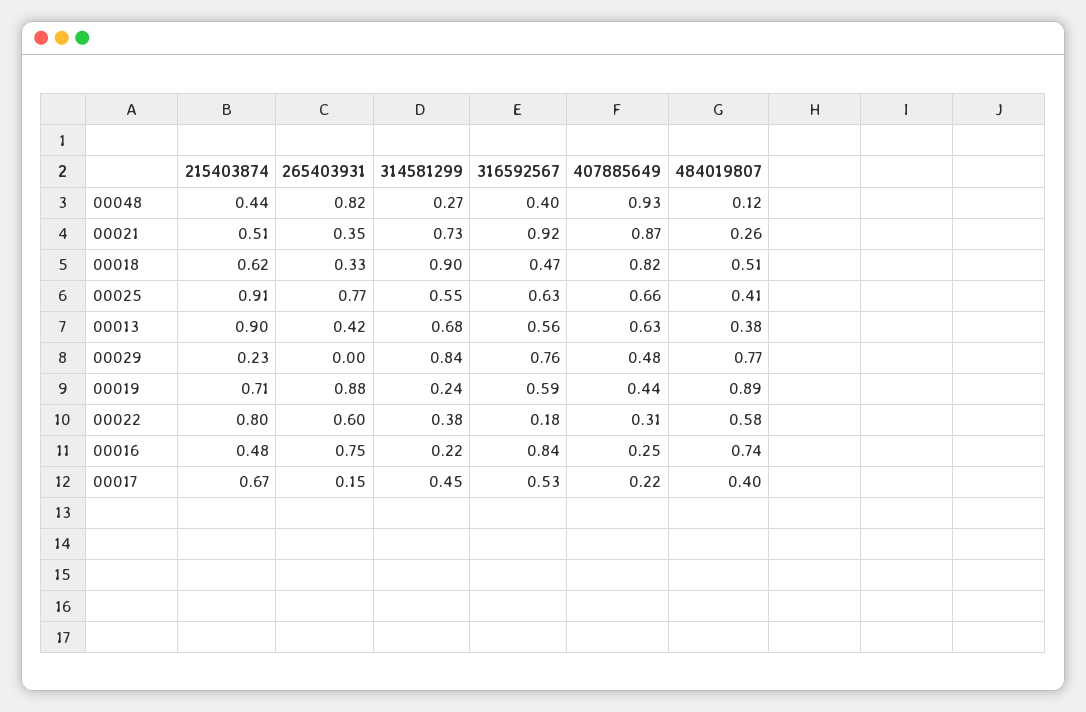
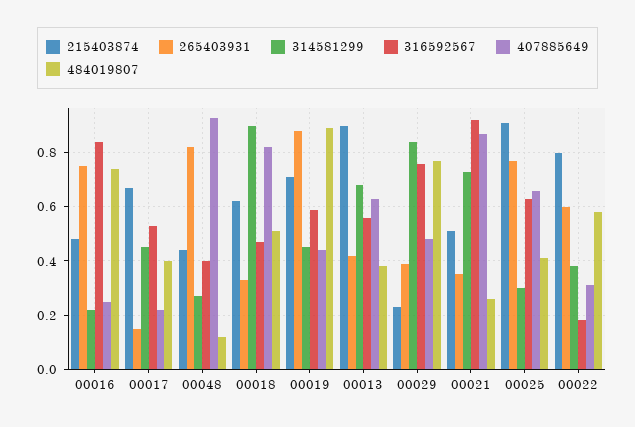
314581299, 00025: 0.55 -> 0.3
265403931, 00029: 0 -> 0.4
314581299, 00019: 0.24 -> 0.45

